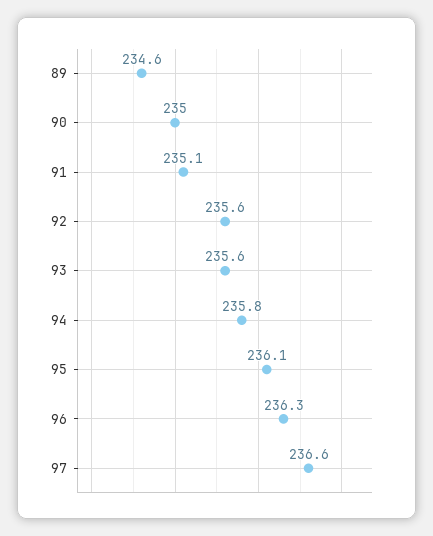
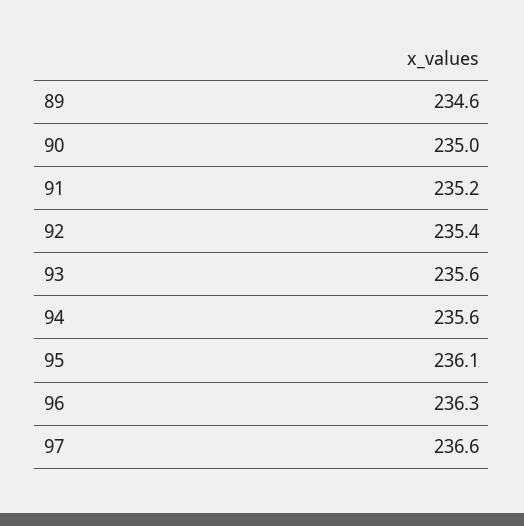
91: 235.1 -> 235.2
92: 235.6 -> 235.4
94: 235.8 -> 235.6

